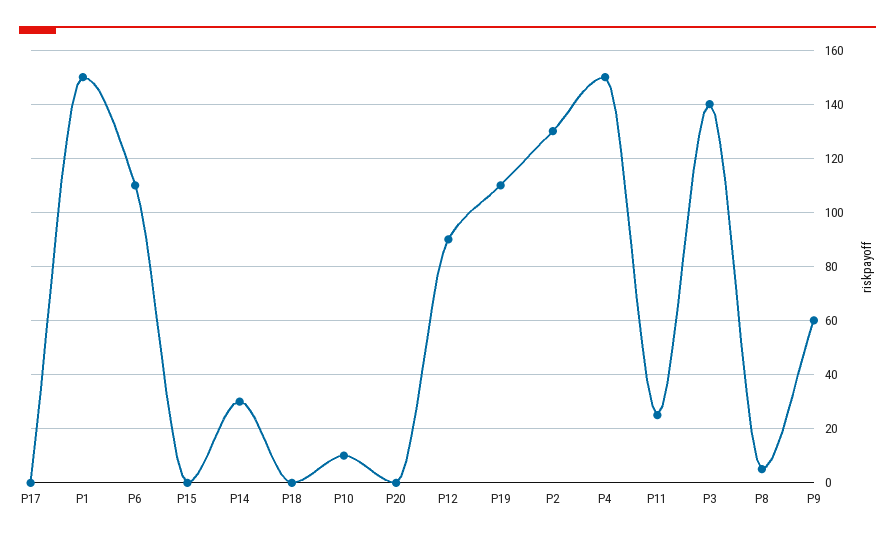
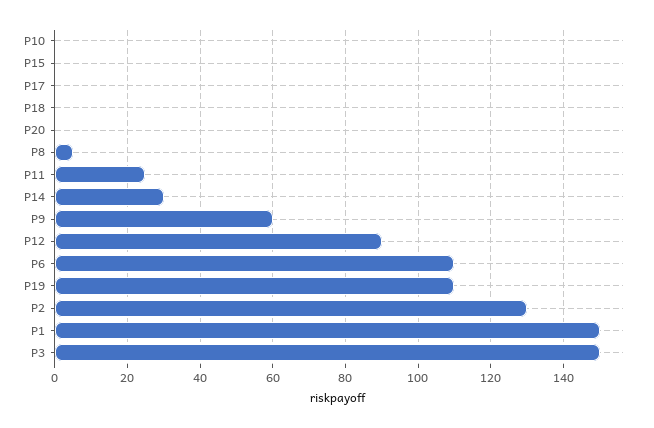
P10: 10 -> 0
P4: 150 -> none
P3: 140 -> 150

